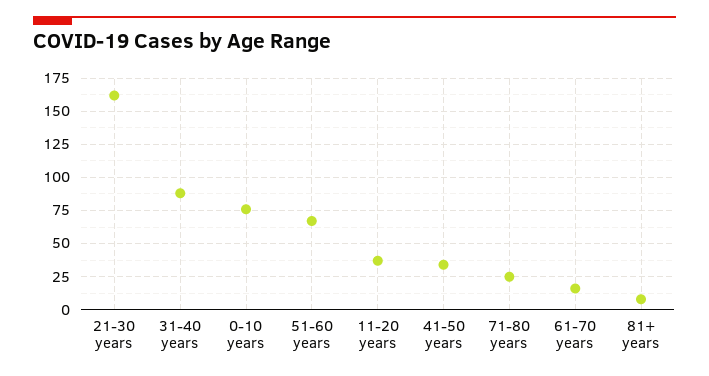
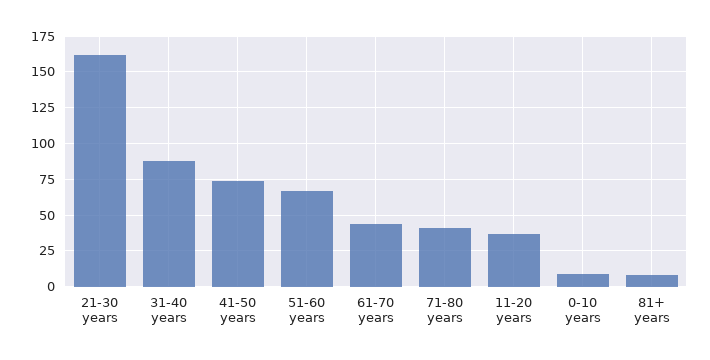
0-10 years: 75 -> 10
41-50 years: 35 -> 75
71-80 years: 25 -> 40
61-70 years: 15 -> 45

